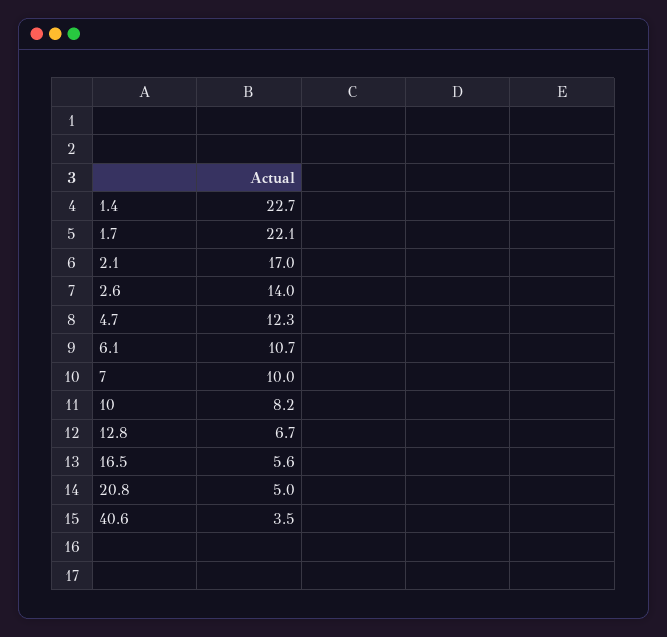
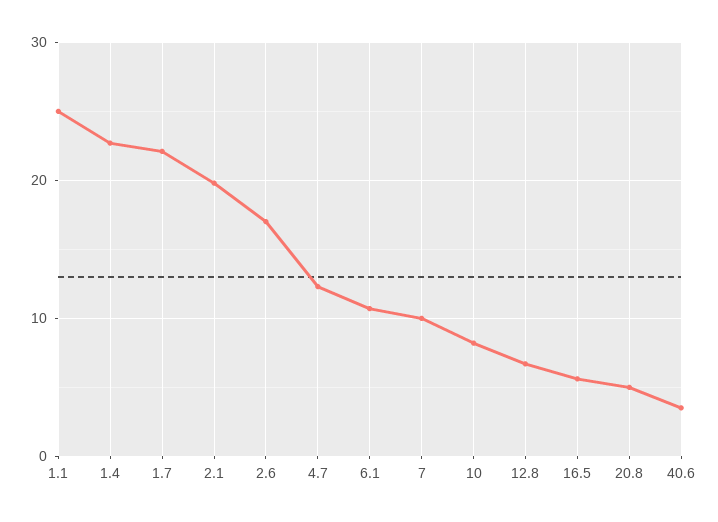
2.1: 17 -> 20
2.6: 14 -> 17
1.1: none -> 25

